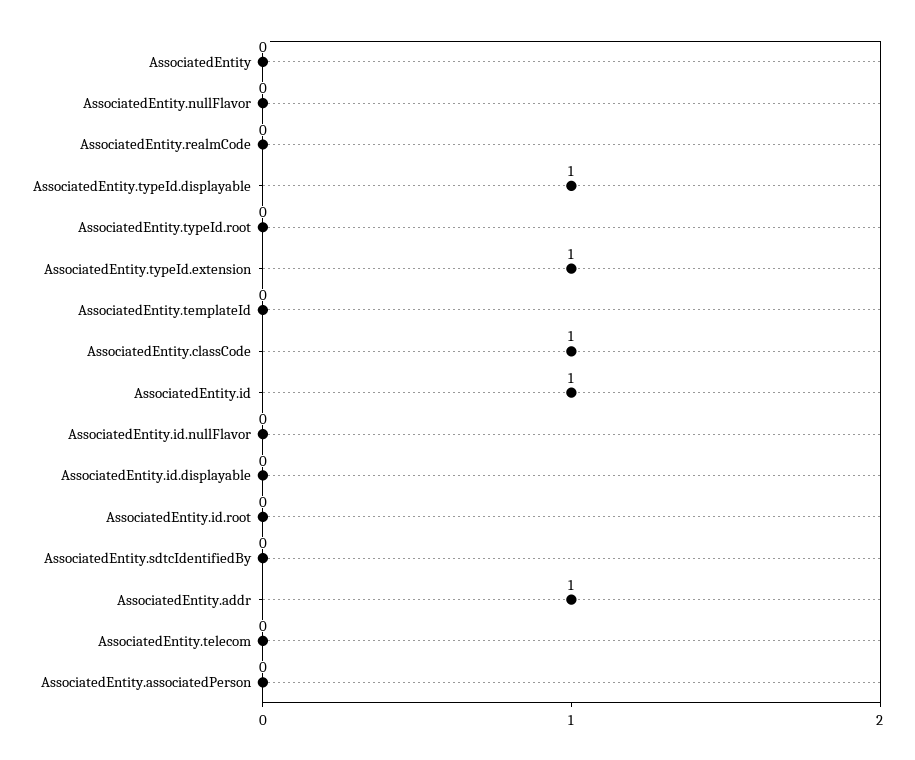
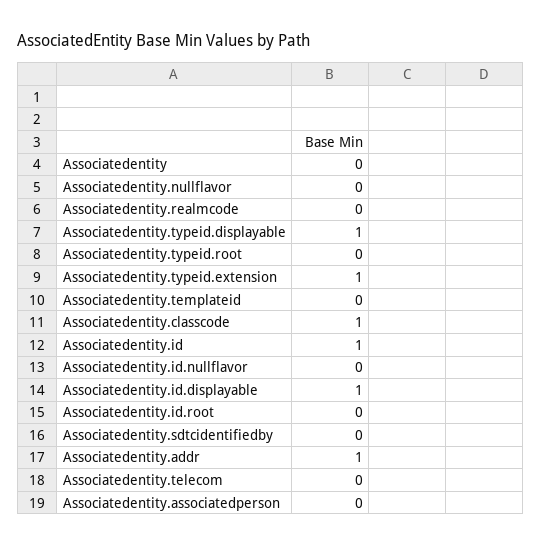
AssociatedEntity.id.displayable: 0 -> 1

